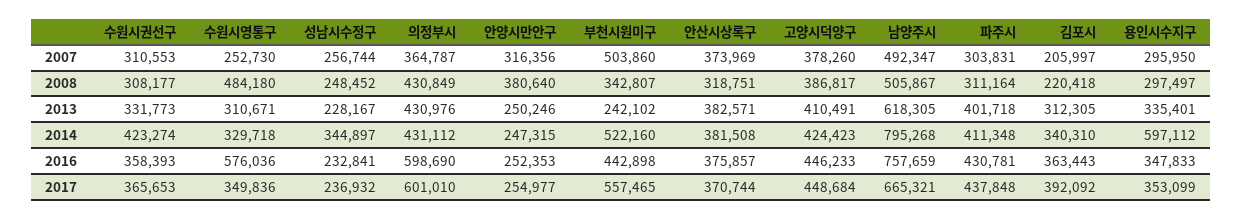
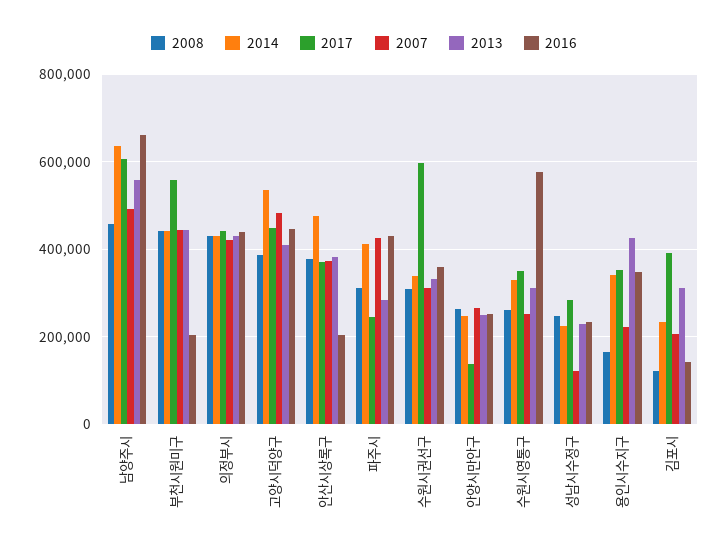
2007, 성남시수정구: 256744 -> 120000
2007, 의정부시: 364787 -> 420000
2007, 안양시만안구: 316356 -> 260000
2007, 부천시원미구: 503860 -> 440000
2007, 고양시덕양구: 378260 -> 480000
2007, 파주시: 303831 -> 420000
2007, 용인시수지구: 295950 -> 220000
2008, 수원시영통구: 484180 -> 260000
2008, 안양시만안구: 380640 -> 260000
2008, 부천시원미구: 342807 -> 440000
2008, 안산시상록구: 318751 -> 380000
2008, 남양주시: 505867 -> 460000
2008, 김포시: 220418 -> 120000
2008, 용인시수지구: 297497 -> 160000
2013, 부천시원미구: 242102 -> 440000
2013, 남양주시: 618305 -> 560000
2013, 파주시: 401718 -> 280000
2013, 용인시수지구: 335401 -> 420000
2014, 수원시권선구: 423274 -> 340000
2014, 성남시수정구: 344897 -> 220000
2014, 부천시원미구: 522160 -> 440000
2014, 안산시상록구: 381508 -> 480000
2014, 고양시덕양구: 424423 -> 540000
2014, 남양주시: 795268 -> 640000
2014, 김포시: 340310 -> 240000
2014, 용인시수지구: 597112 -> 340000
2016, 의정부시: 598690 -> 440000
2016, 부천시원미구: 442898 -> 200000
2016, 안산시상록구: 375857 -> 200000
2016, 남양주시: 757659 -> 660000
2016, 김포시: 363443 -> 140000
2017, 수원시권선구: 365653 -> 600000
2017, 성남시수정구: 236932 -> 280000
2017, 의정부시: 601010 -> 440000
2017, 안양시만안구: 254977 -> 140000
2017, 남양주시: 665321 -> 600000
2017, 파주시: 437848 -> 240000

